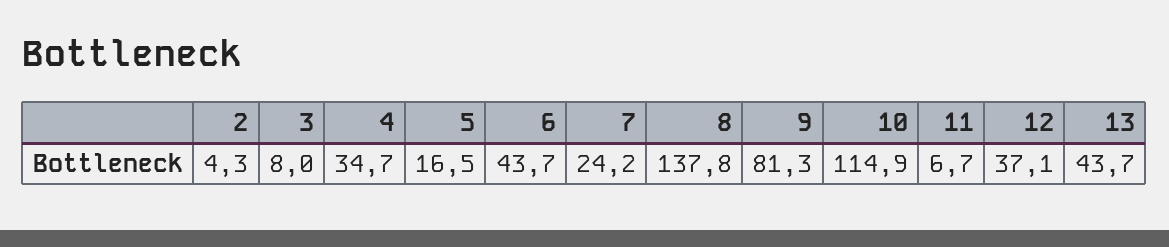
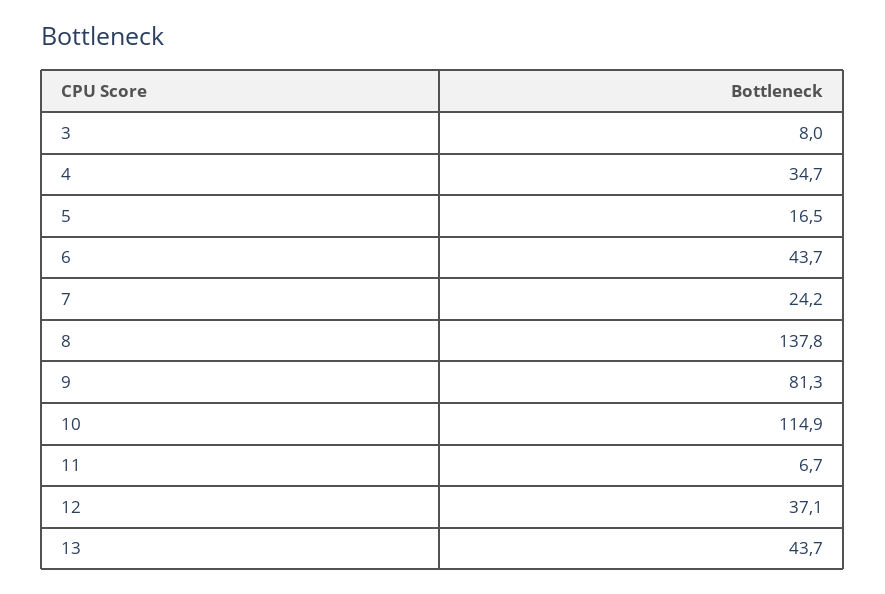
2: 4.3 -> none

